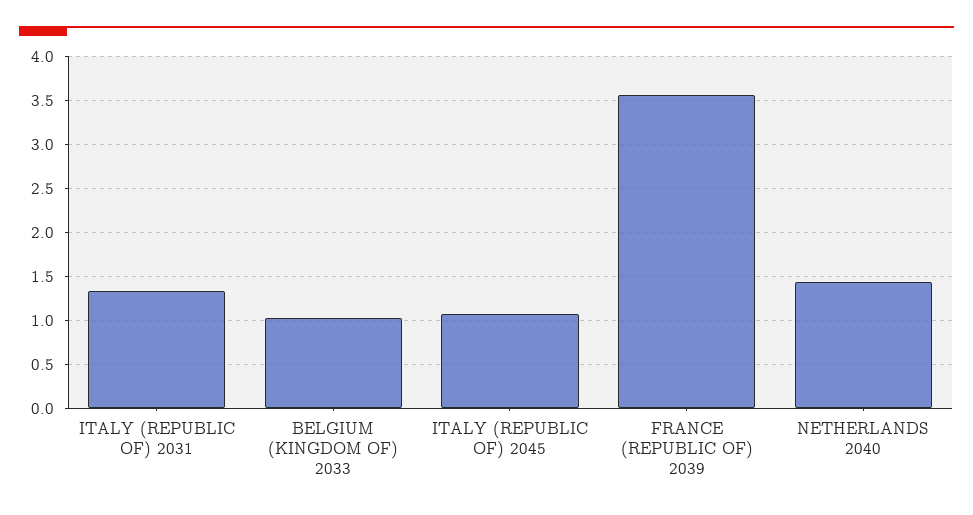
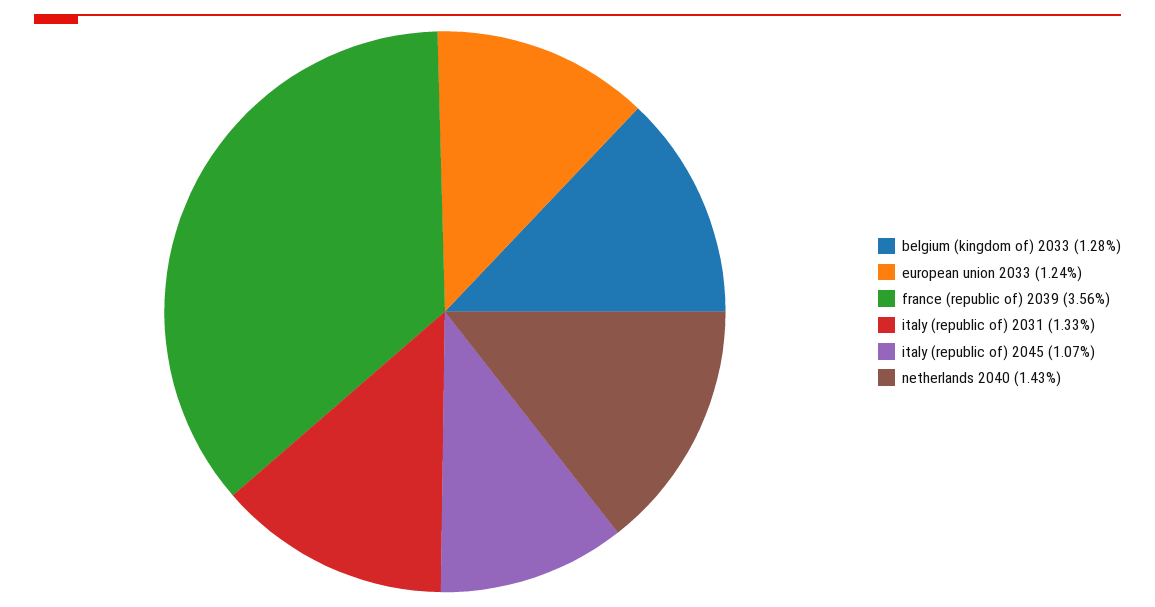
BELGIUM (KINGDOM OF) 2033: 1 -> 1.28
european union 2033: none -> 1.24

